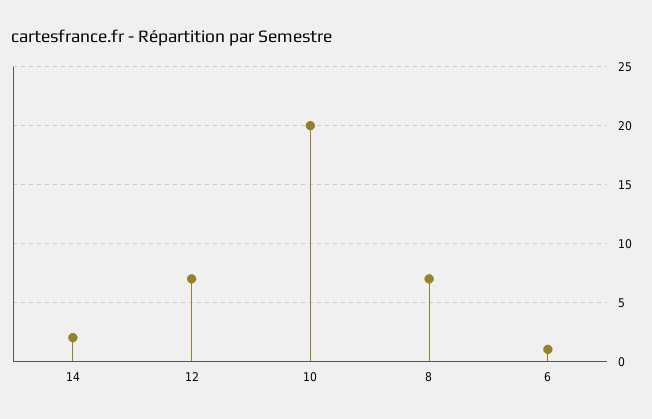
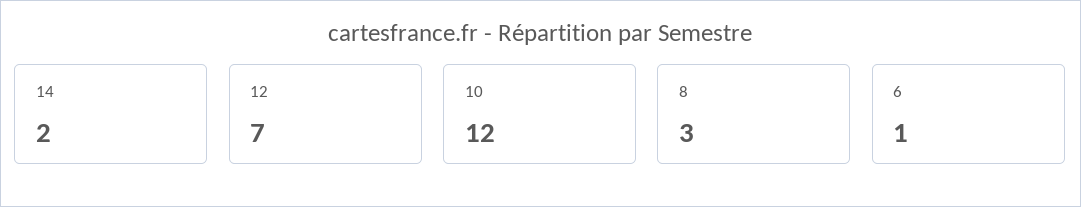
10: 20 -> 12
8: 7 -> 3

